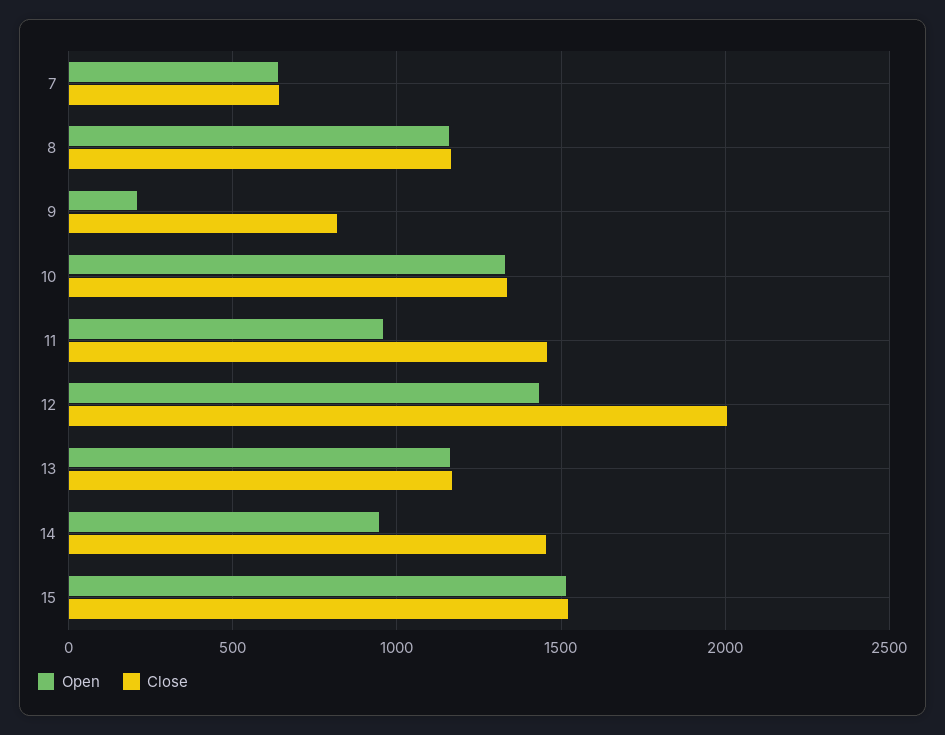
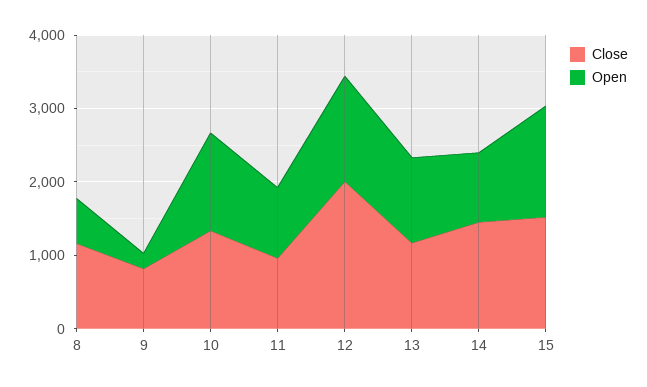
Open, 7: 650 -> none
Close, 7: 650 -> none
Open, 8: 1150 -> 600
Close, 11: 1450 -> 1000

